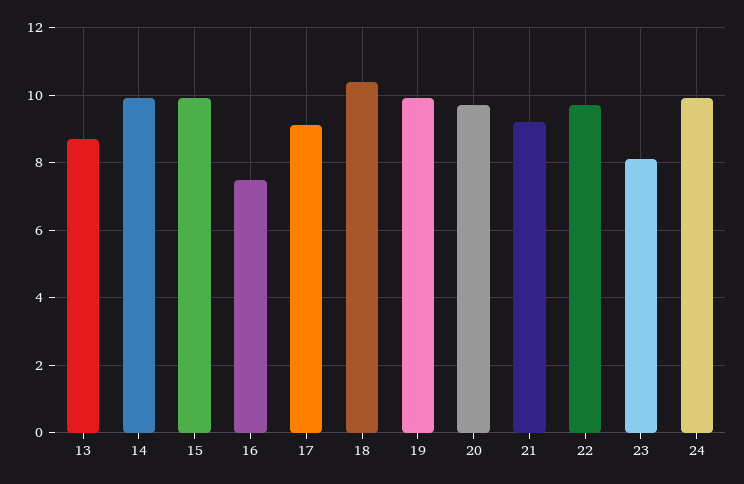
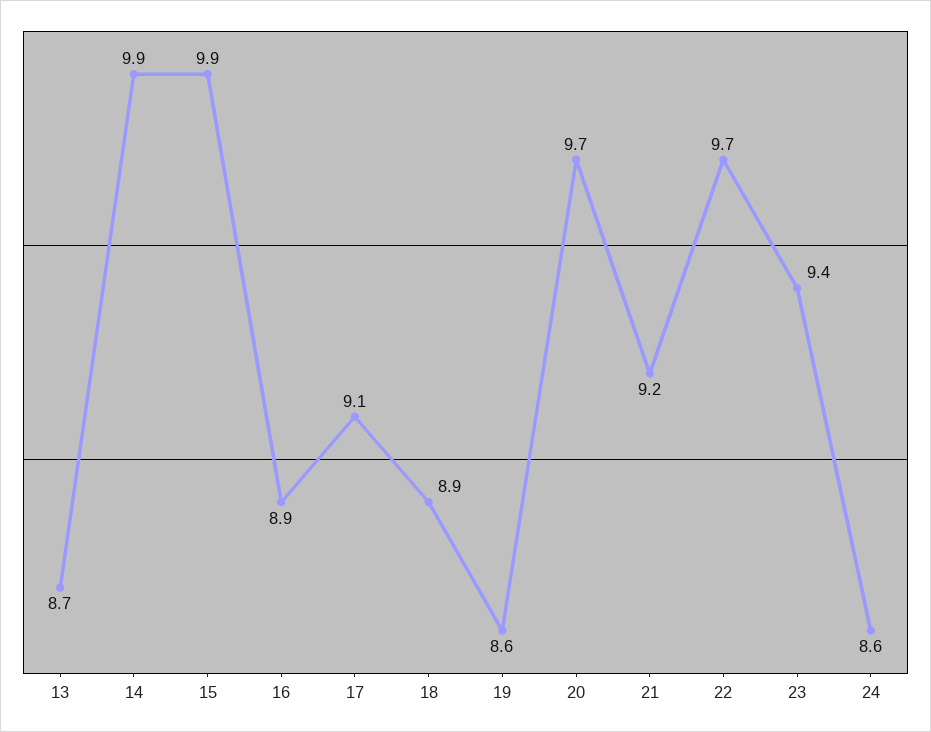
16: 7.5 -> 8.9
18: 10.5 -> 8.9
19: 10 -> 8.6
23: 8 -> 9.4
24: 10 -> 8.6

